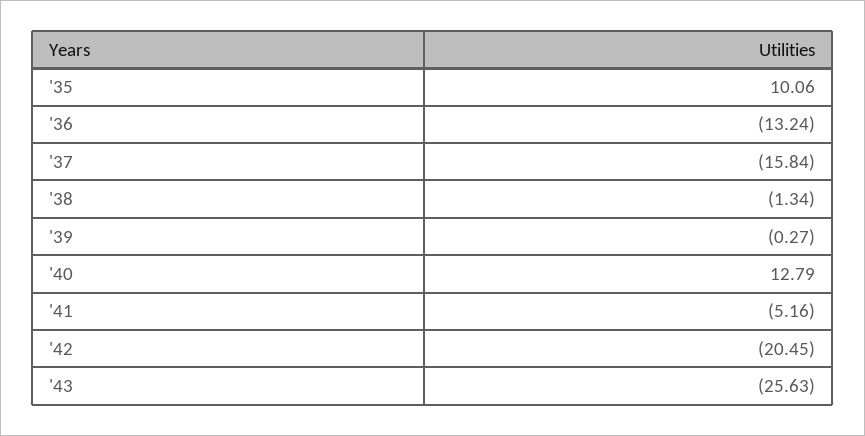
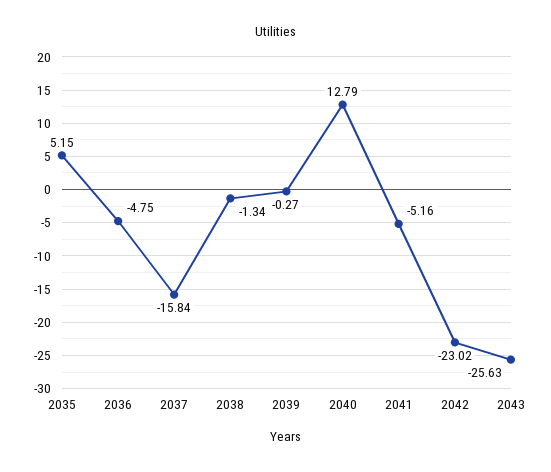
'35: 10.06 -> 5.15
'36: -13.24 -> -4.75
'42: -20.45 -> -23.02

